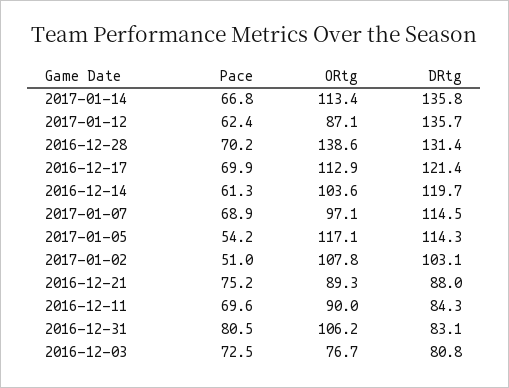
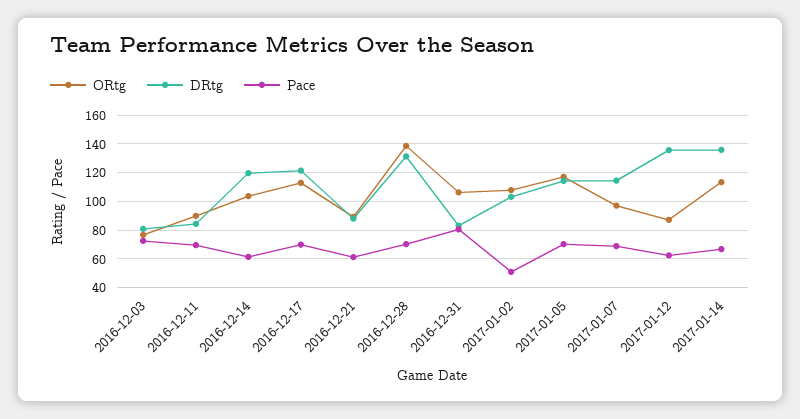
Pace, 2017-01-05: 54.2 -> 70
Pace, 2016-12-21: 75.2 -> 60

